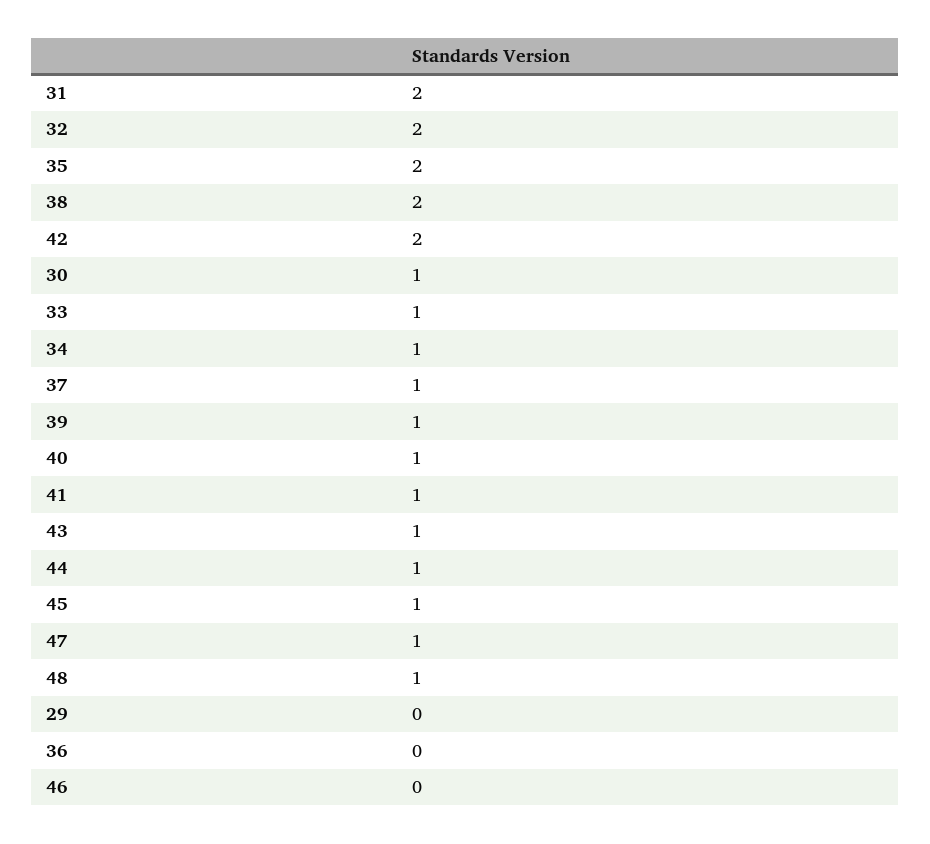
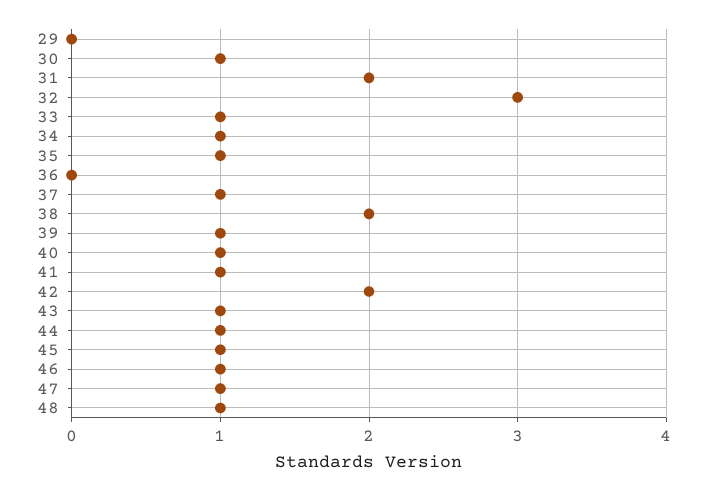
32: 2 -> 3
35: 2 -> 1
46: 0 -> 1

